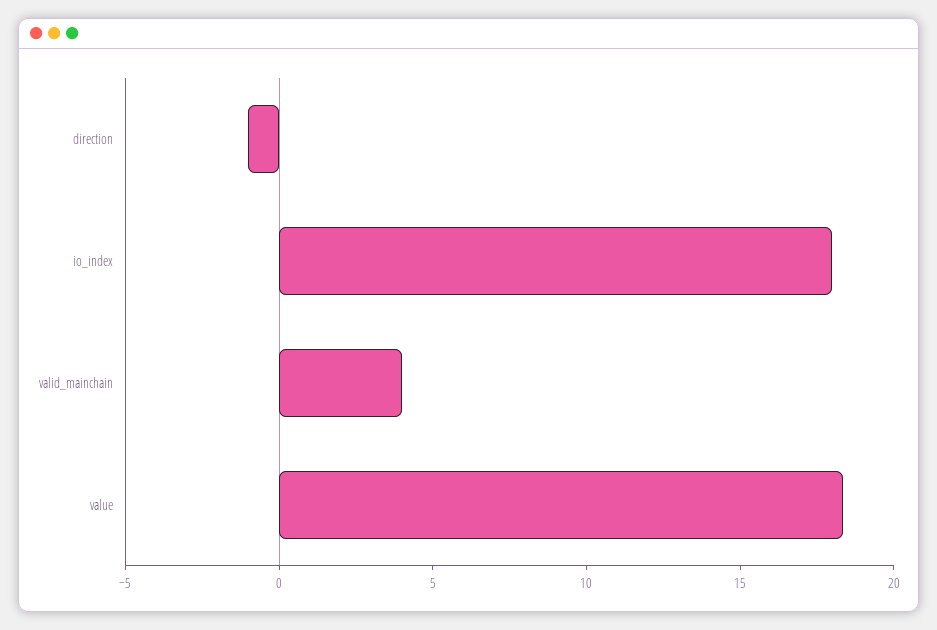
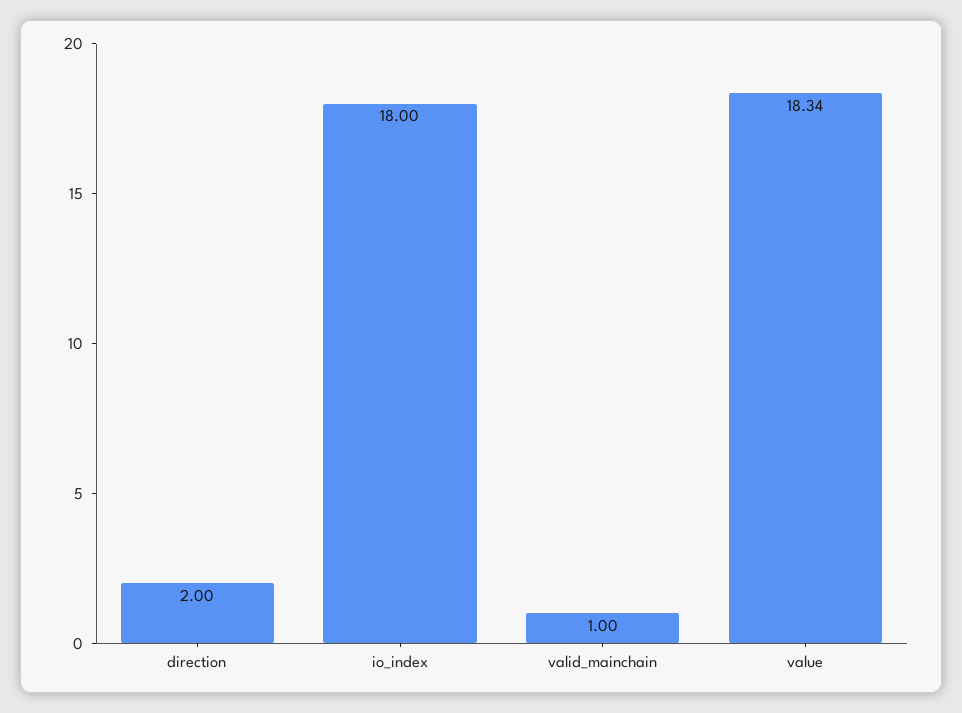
direction: -1 -> 2
valid_mainchain: 4 -> 1

